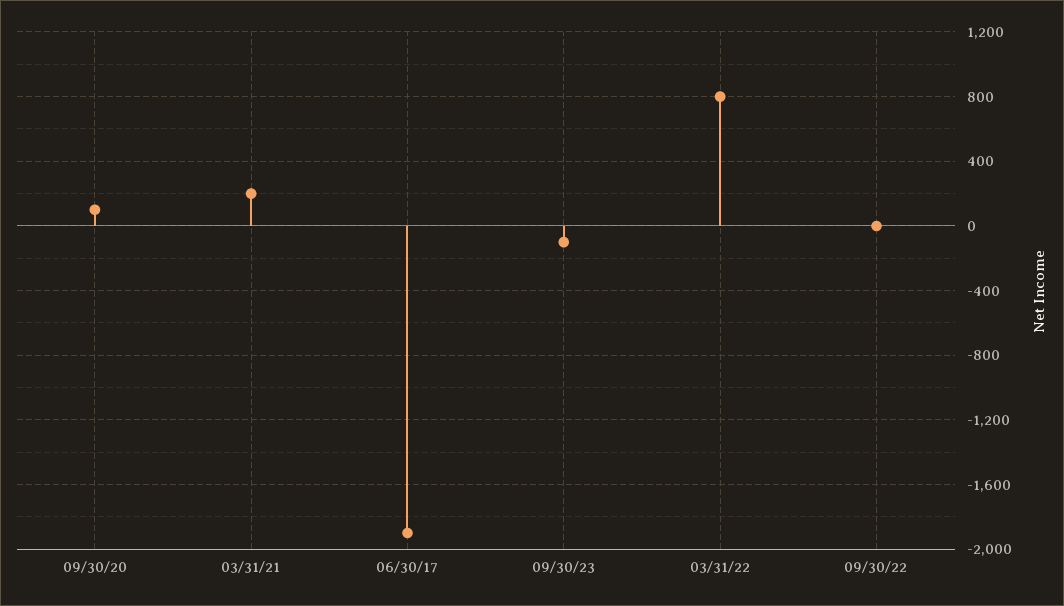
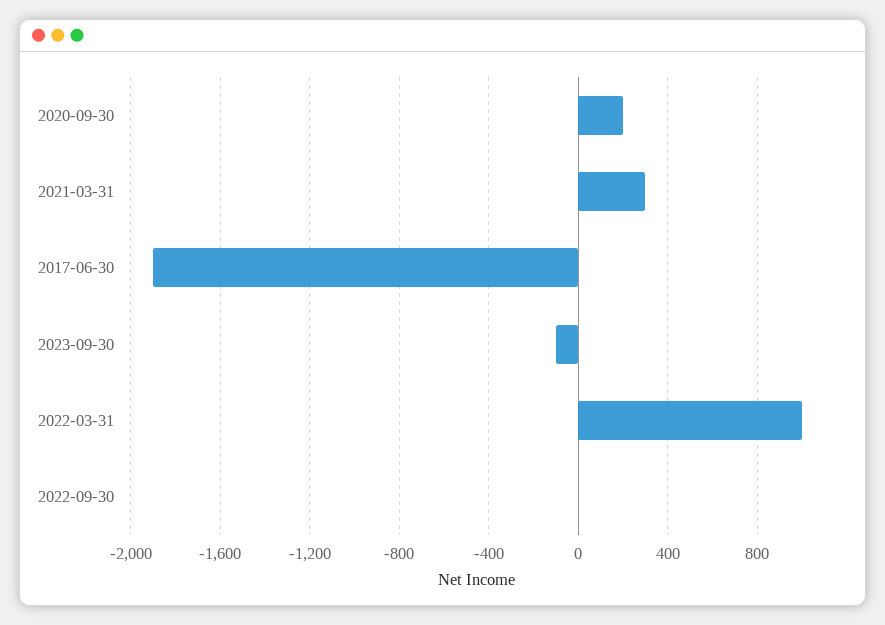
09/30/20: 100 -> 200
03/31/21: 200 -> 300
03/31/22: 800 -> 1000

